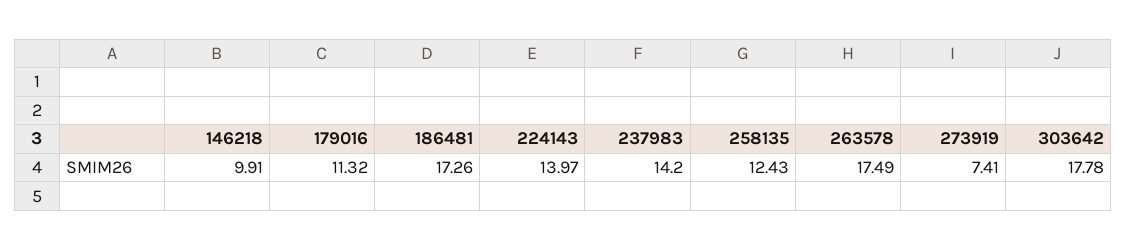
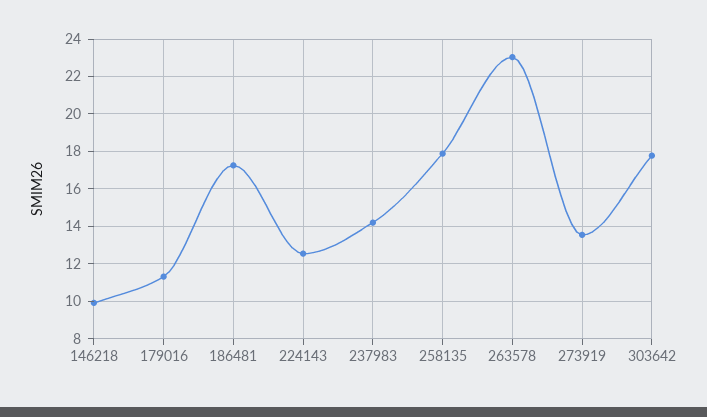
224143: 13.97 -> 12.5
258135: 12.43 -> 18
263578: 17.49 -> 23
273919: 7.41 -> 13.5

